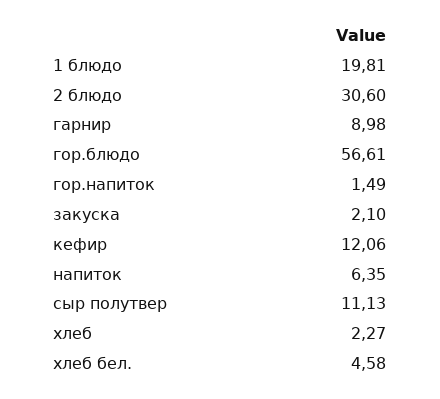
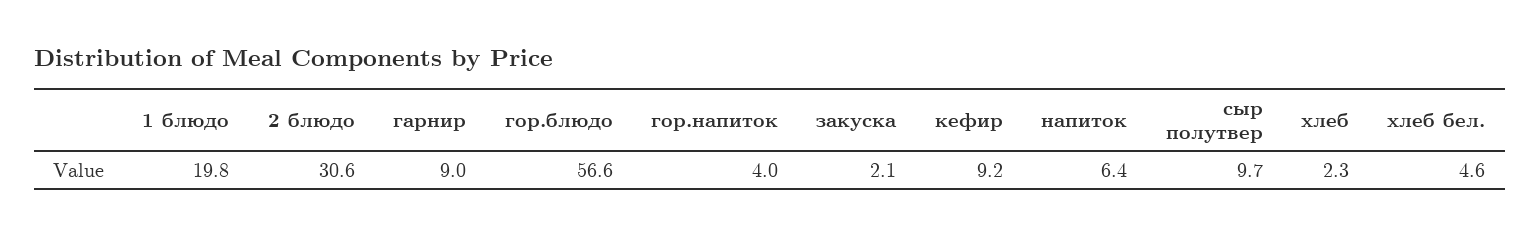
гор.напиток: 1.49 -> 4
кефир: 12.06 -> 9.2
сыр полутвер: 11.13 -> 9.7

